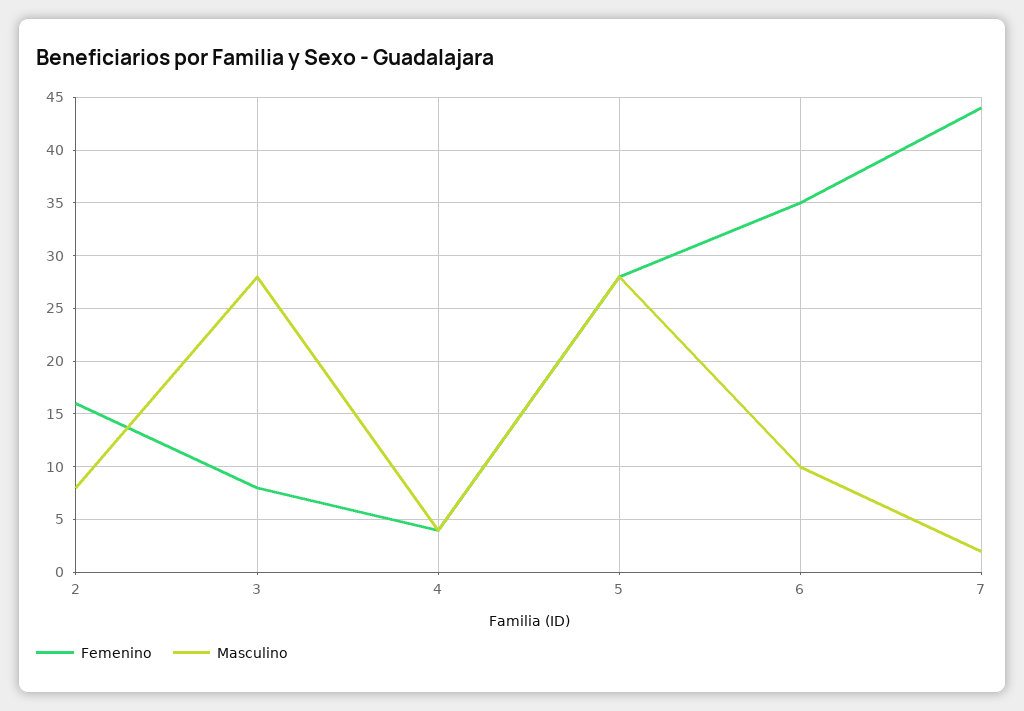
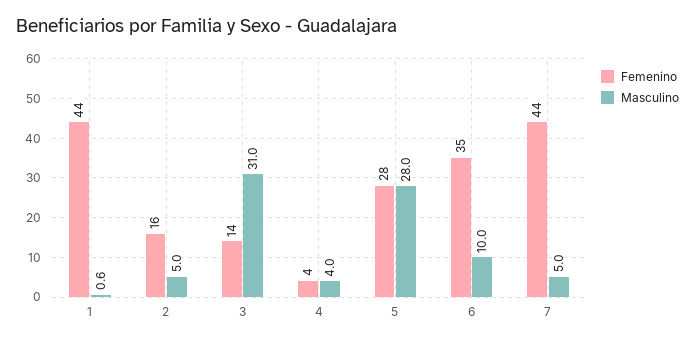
Masculino, 2: 8 -> 5
Femenino, 3: 8 -> 14
Masculino, 3: 28 -> 31
Masculino, 7: 2 -> 5
Femenino, 1: none -> 44
Masculino, 1: none -> 0.6

